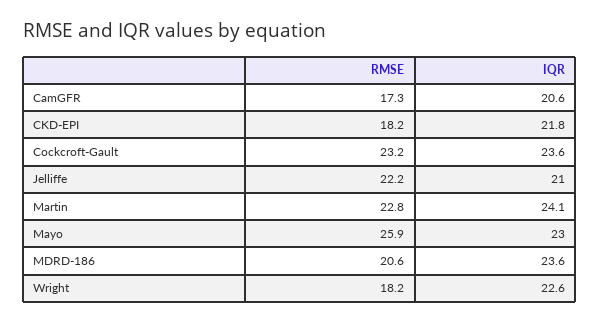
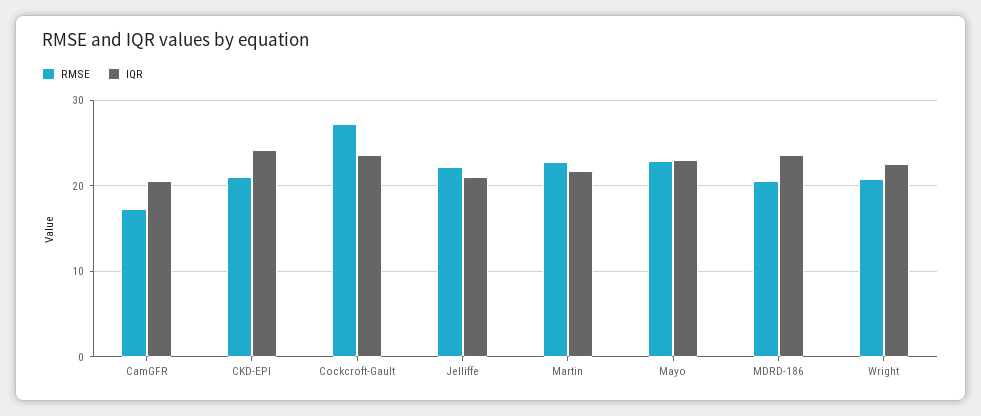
RMSE, CKD-EPI: 18.2 -> 21
IQR, CKD-EPI: 21.8 -> 24
RMSE, Cockcroft-Gault: 23.2 -> 27
IQR, Martin: 24.1 -> 22
RMSE, Mayo: 25.9 -> 23
RMSE, Wright: 18.2 -> 21

